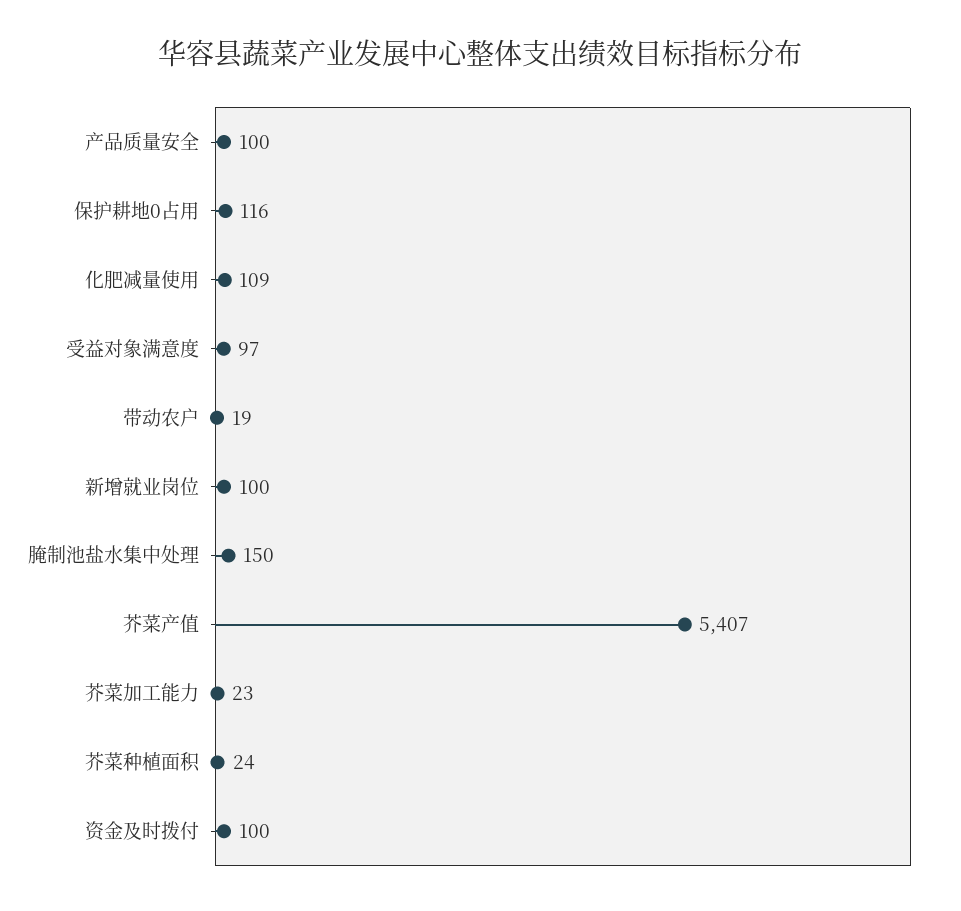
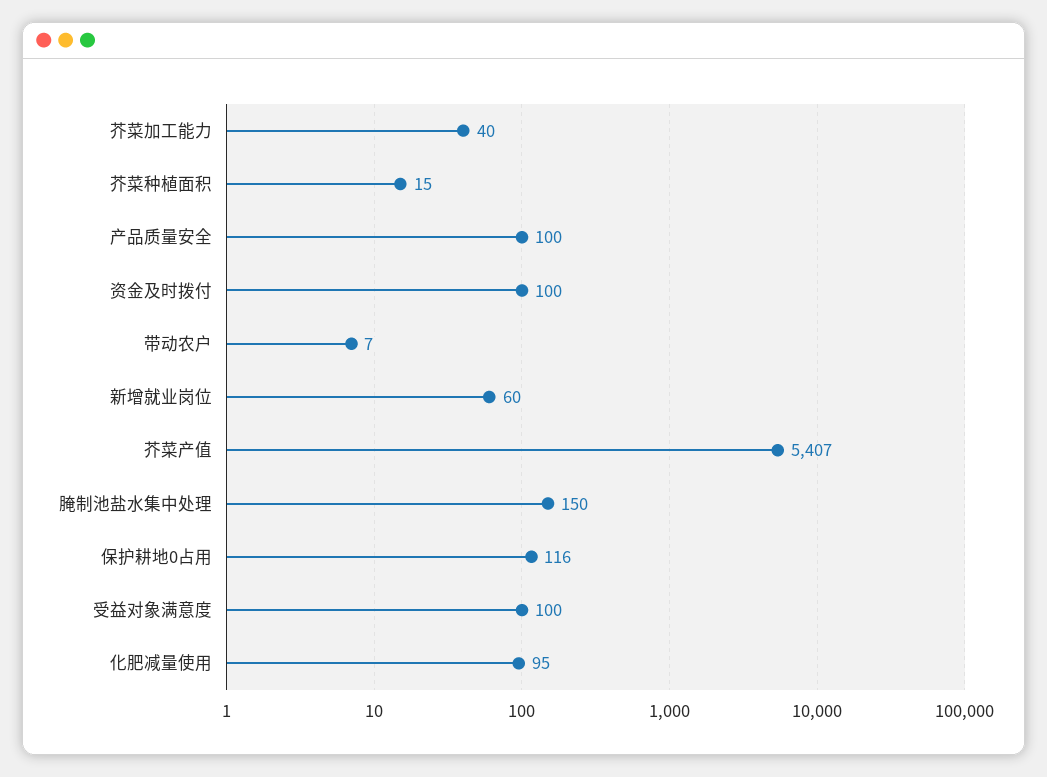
化肥减量使用: 109 -> 95
受益对象满意度: 97 -> 100
带动农户: 19 -> 7
新增就业岗位: 100 -> 60
芥菜加工能力: 23 -> 40
芥菜种植面积: 24 -> 15

